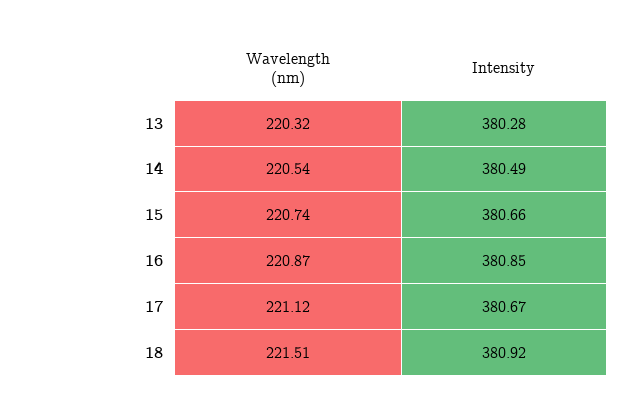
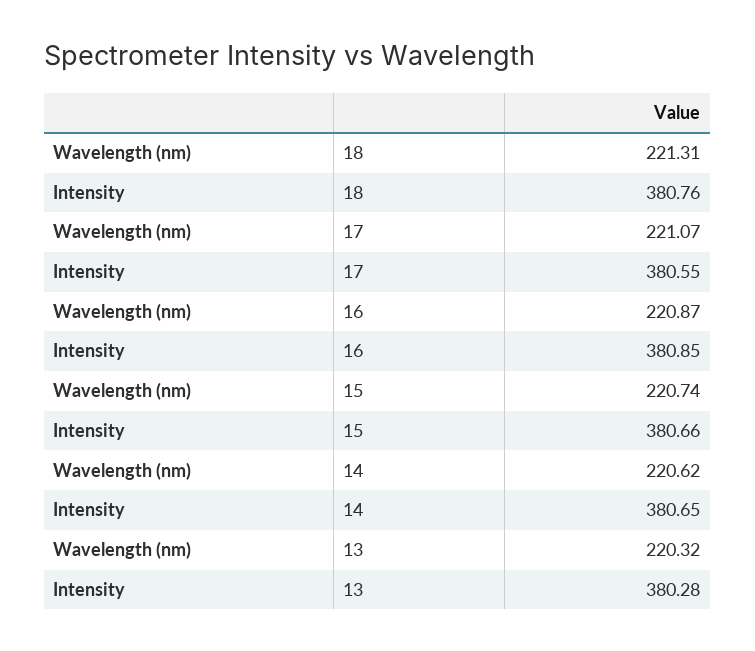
Wavelength (nm), 14: 220.54 -> 220.62
Intensity, 14: 380.49 -> 380.65
Wavelength (nm), 17: 221.12 -> 221.07
Intensity, 17: 380.67 -> 380.55
Wavelength (nm), 18: 221.51 -> 221.31
Intensity, 18: 380.92 -> 380.76

